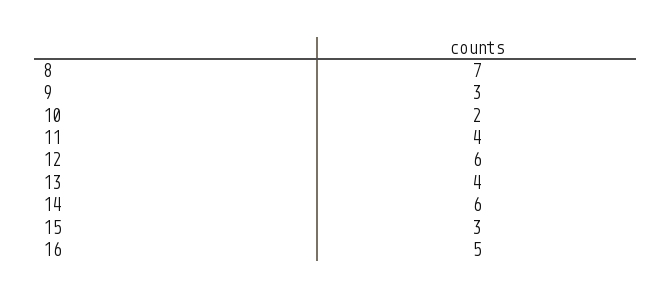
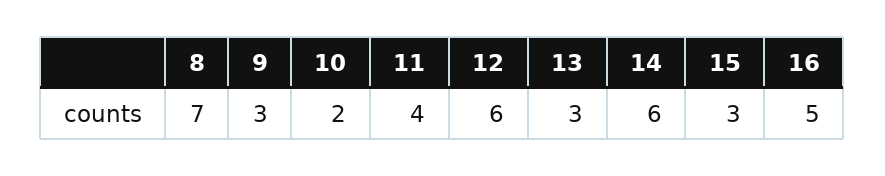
13: 4 -> 3

